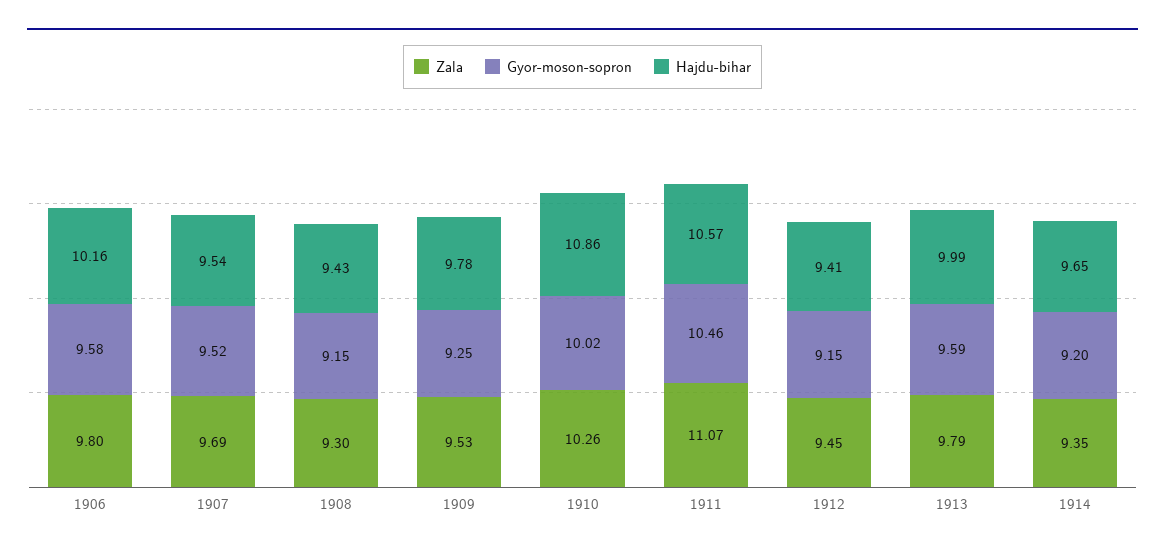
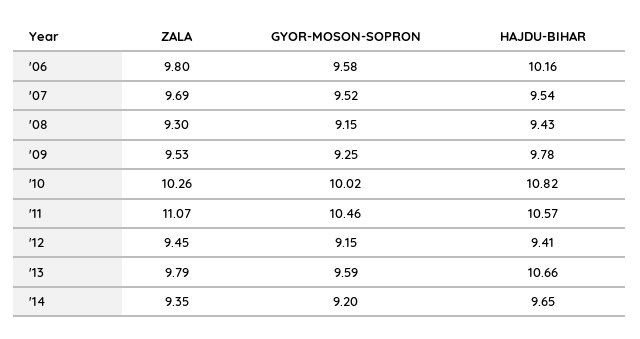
Hajdu-bihar, 1910: 10.86 -> 10.82
Hajdu-bihar, 1913: 9.99 -> 10.66

